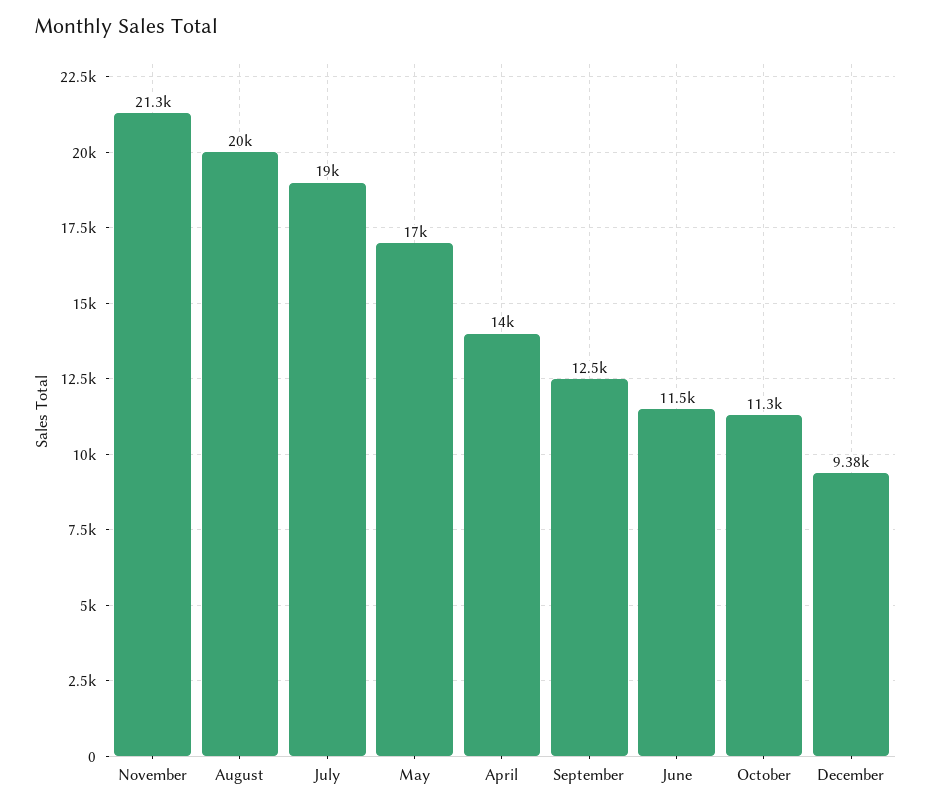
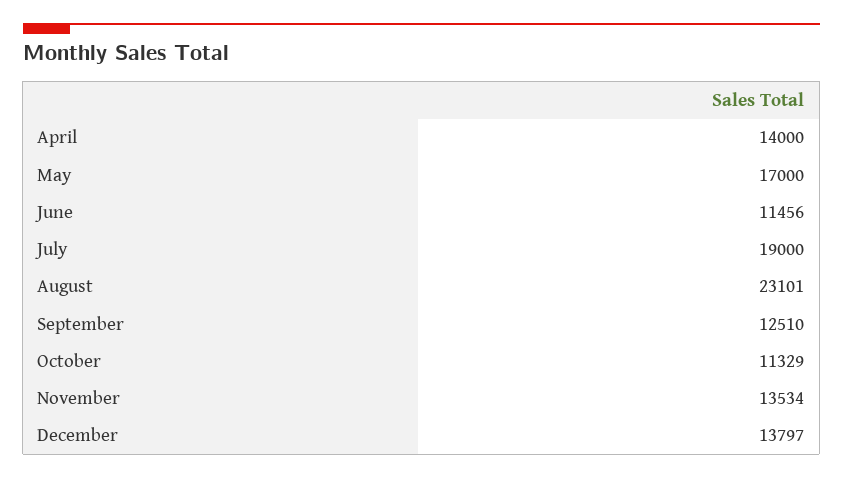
November: 21300 -> 13534
August: 20000 -> 23101
December: 9380 -> 13797

